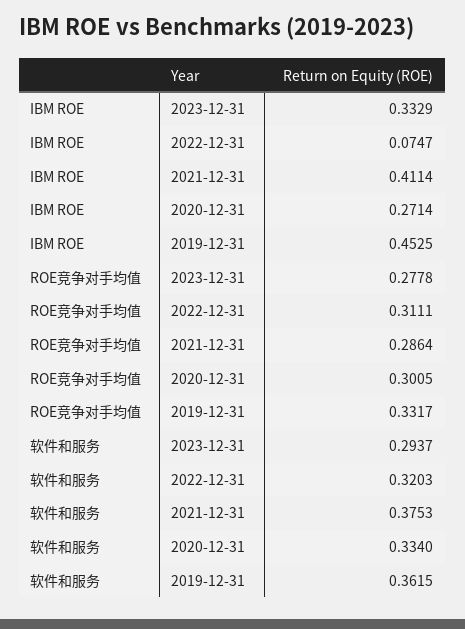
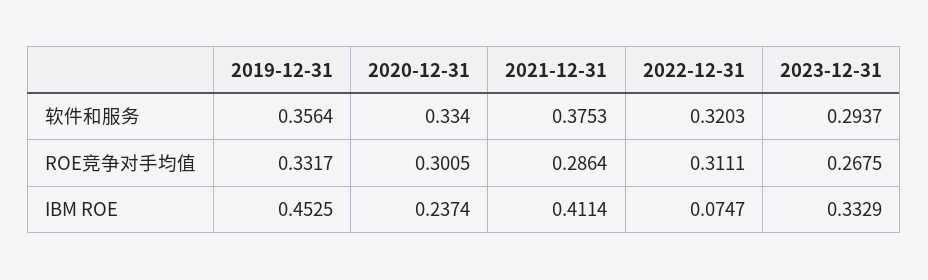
IBM ROE, 2020-12-31: 0.2714 -> 0.2374
ROE竞争对手均值, 2023-12-31: 0.2778 -> 0.2675
软件和服务, 2019-12-31: 0.3615 -> 0.3564

